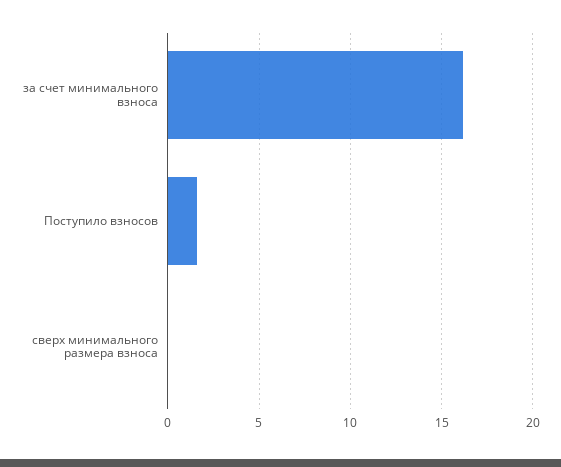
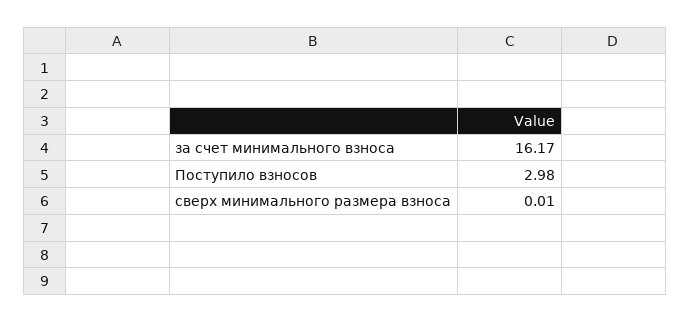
Поступило взносов: 1.5 -> 2.98

